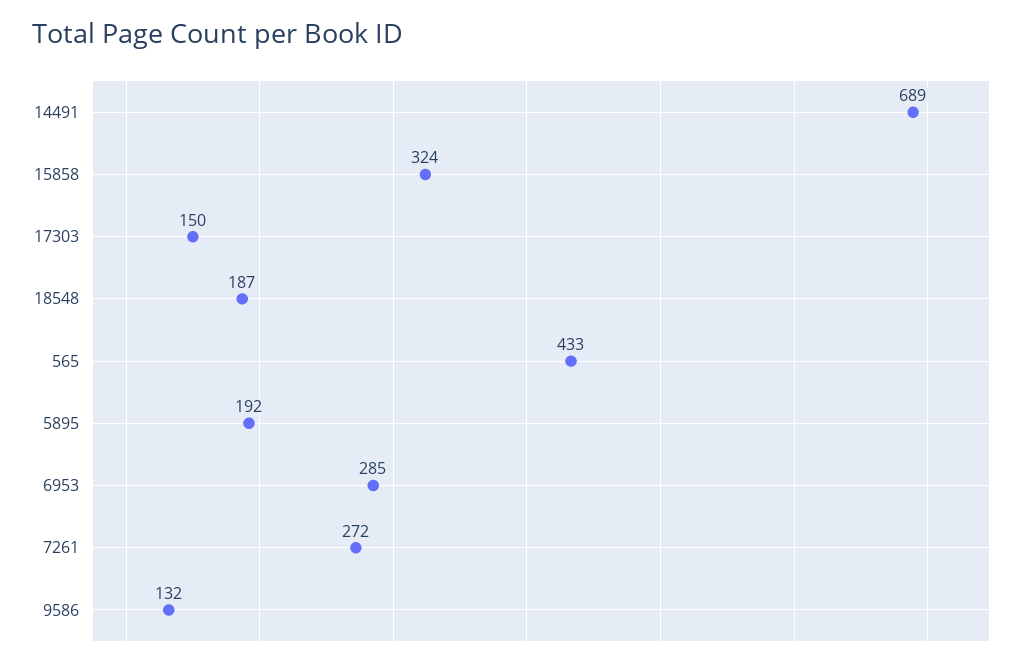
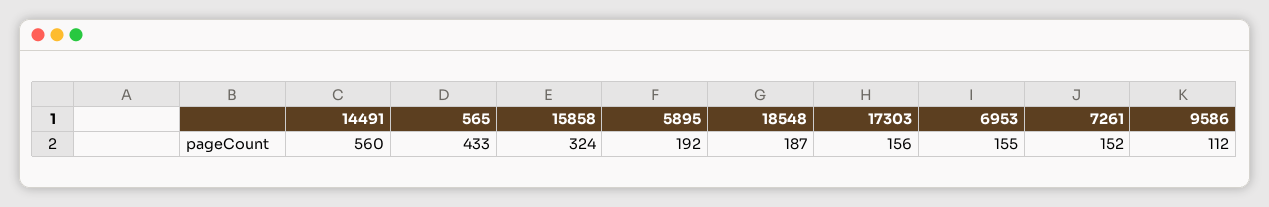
14491: 689 -> 560
17303: 150 -> 156
6953: 285 -> 155
7261: 272 -> 152
9586: 132 -> 112

